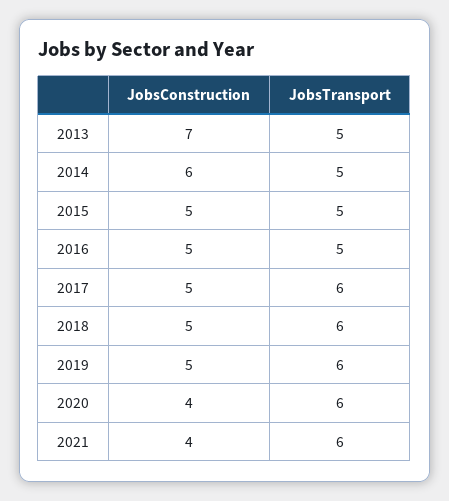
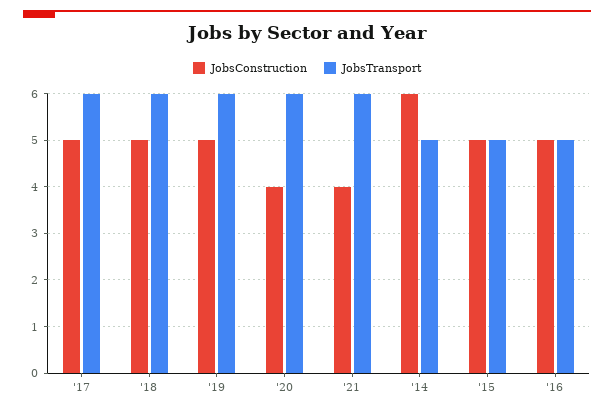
JobsConstruction, 2013: 7 -> none
JobsTransport, 2013: 5 -> none

